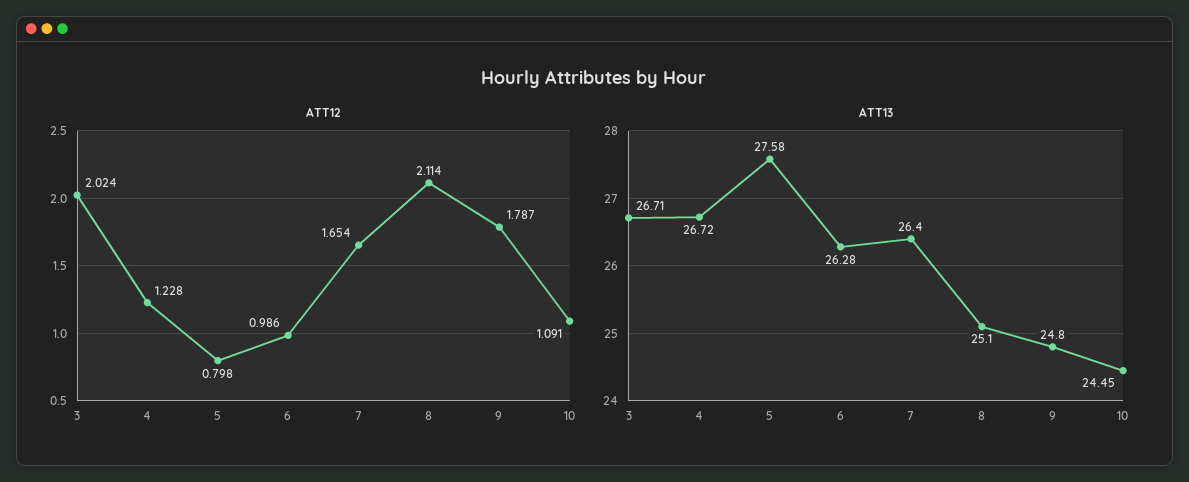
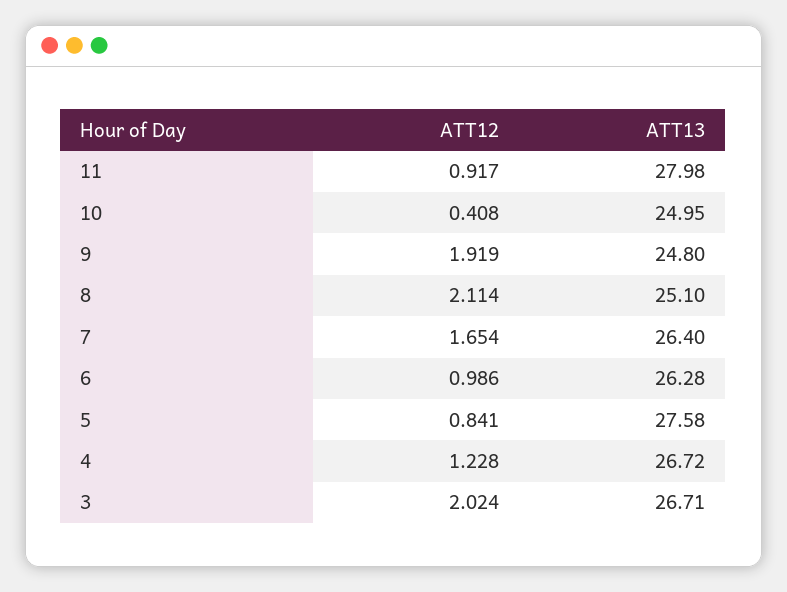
ATT12, 5: 0.798 -> 0.841
ATT12, 9: 1.787 -> 1.919
ATT12, 10: 1.091 -> 0.408
ATT13, 10: 24.45 -> 24.95
ATT12, 11: none -> 0.917
ATT13, 11: none -> 27.98

